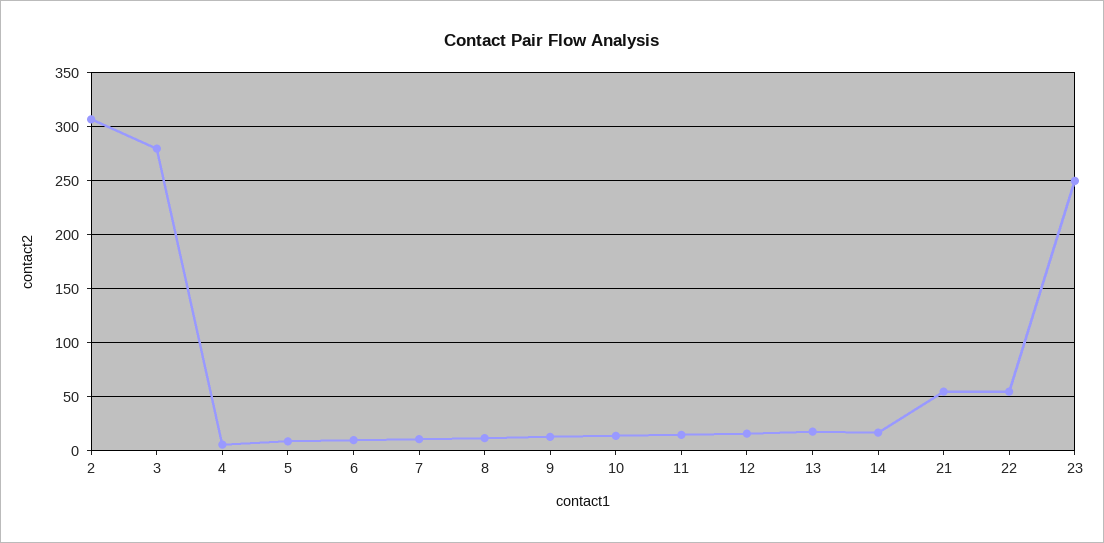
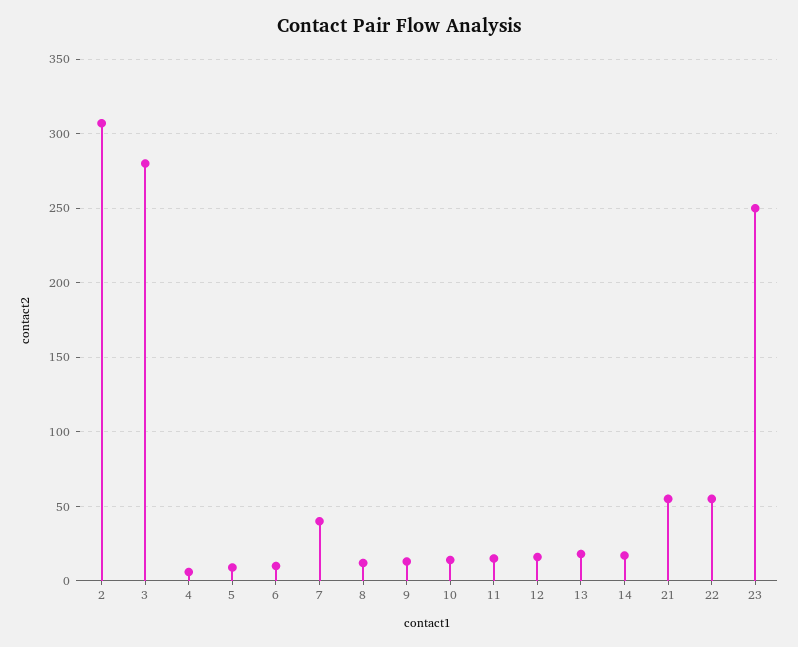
7: 10 -> 40

